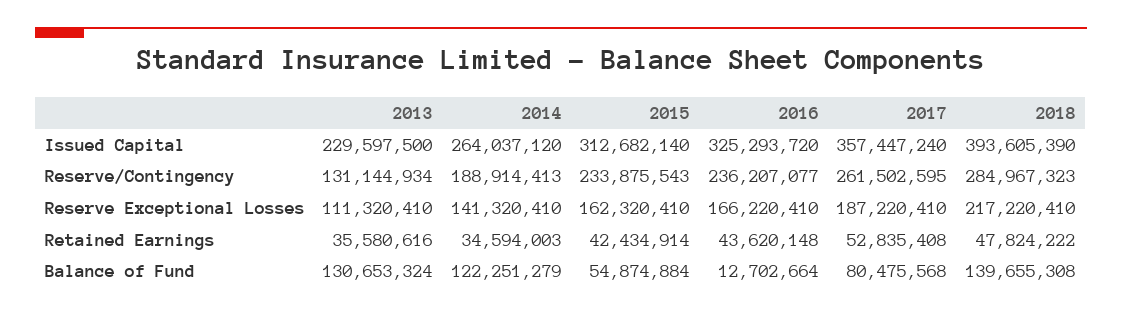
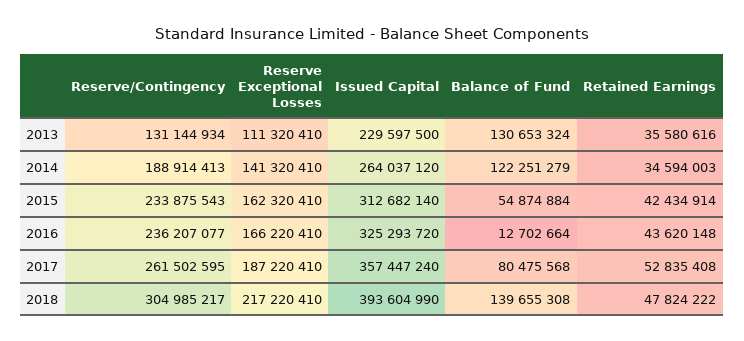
2018, Issued Capital: 393605390 -> 393604990
2018, Reserve/Contingency: 284967323 -> 304985217

